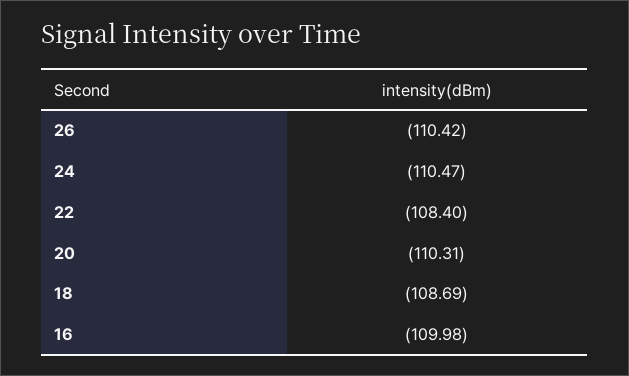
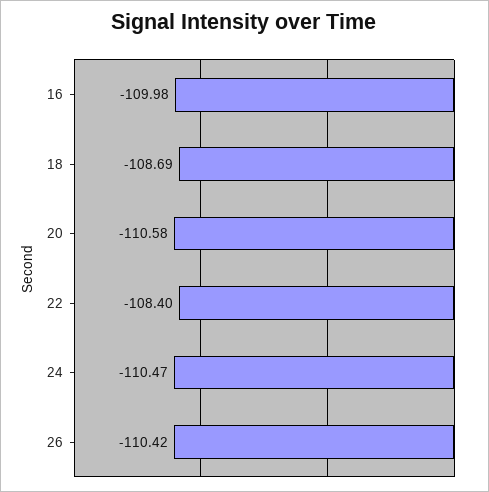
20: -110.31 -> -110.58

